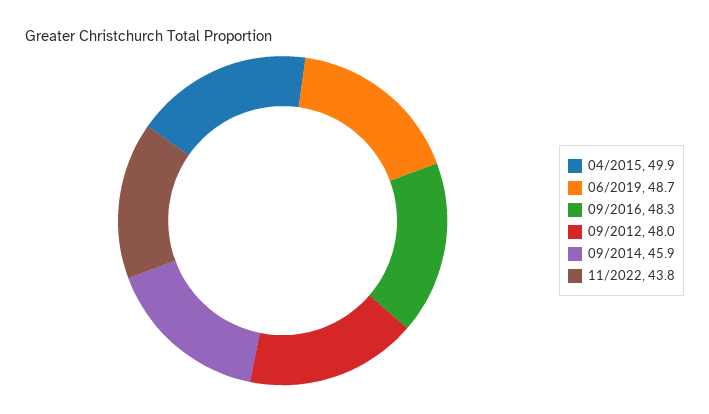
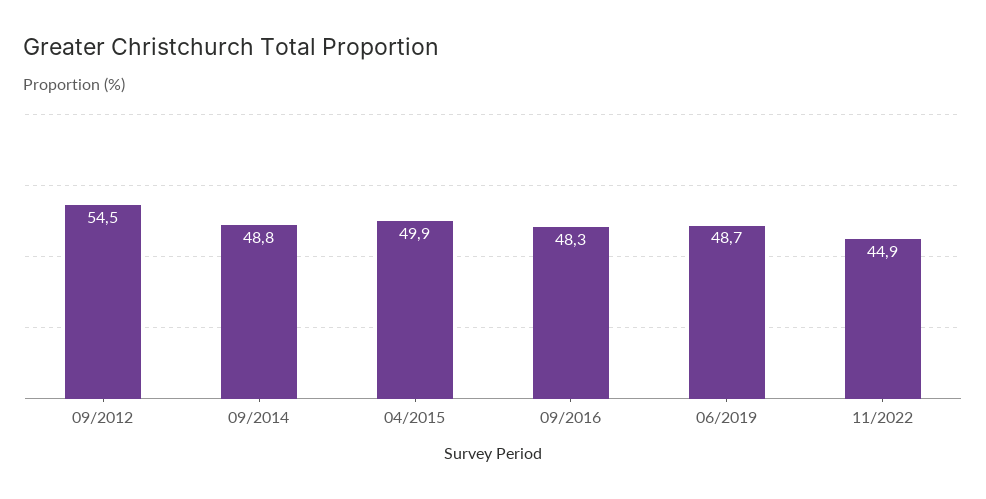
09/2012: 48 -> 54.5
09/2014: 45.9 -> 48.8
11/2022: 43.8 -> 44.9

